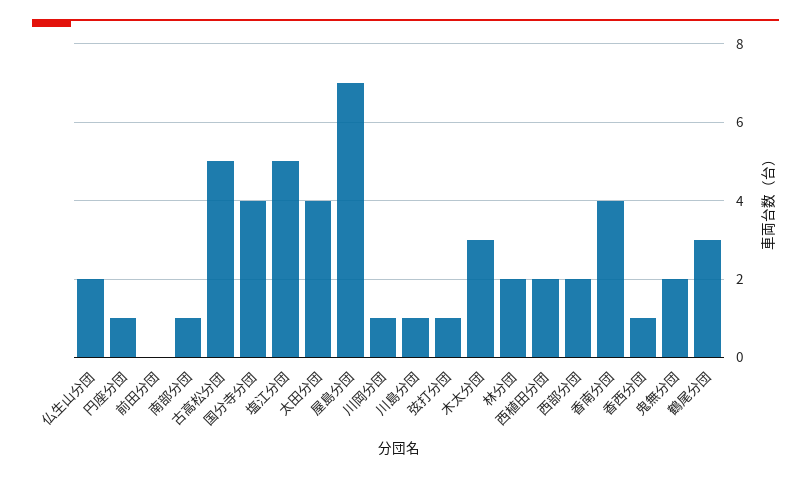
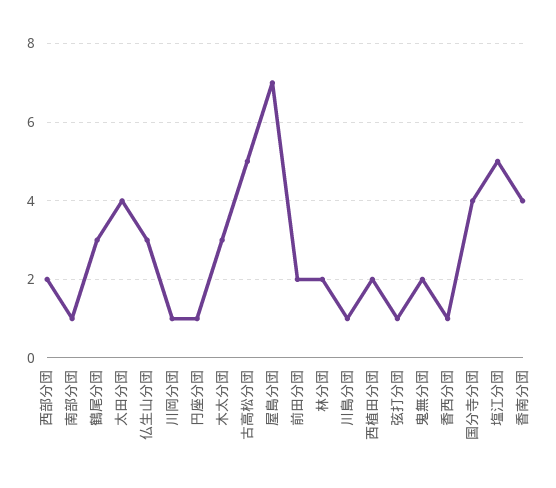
仏生山分団: 2 -> 3
前田分団: 0 -> 2

